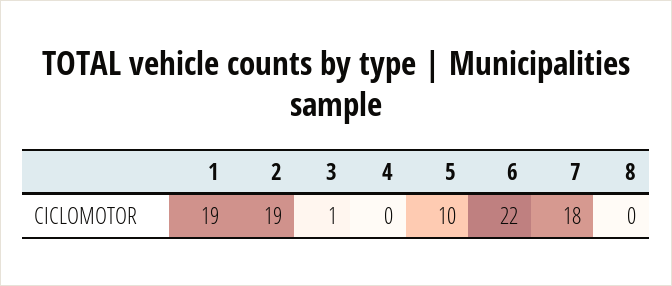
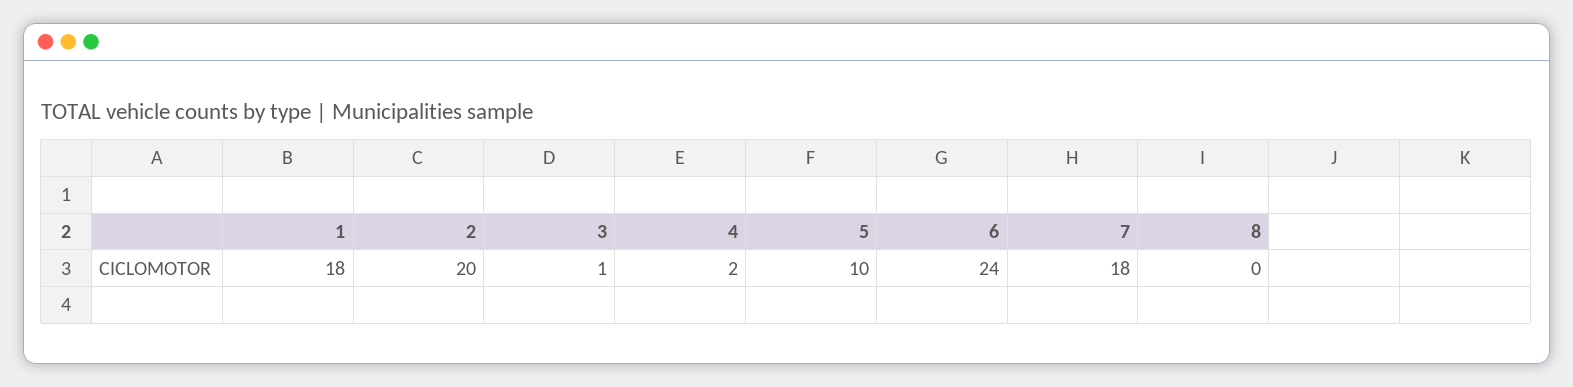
1: 19 -> 18
2: 19 -> 20
4: 0 -> 2
6: 22 -> 24

